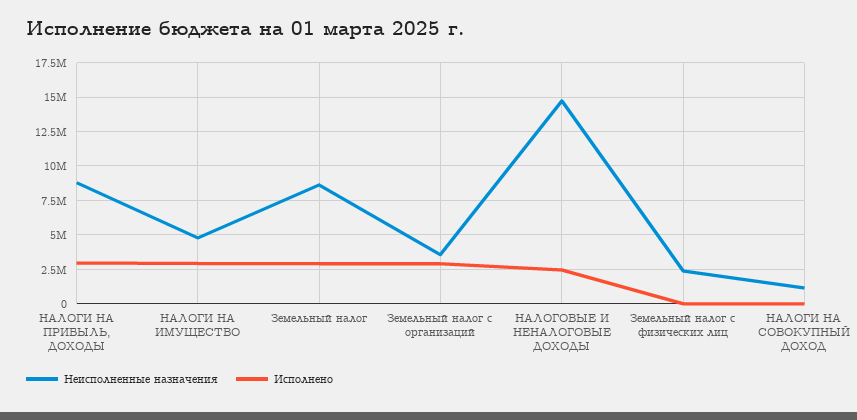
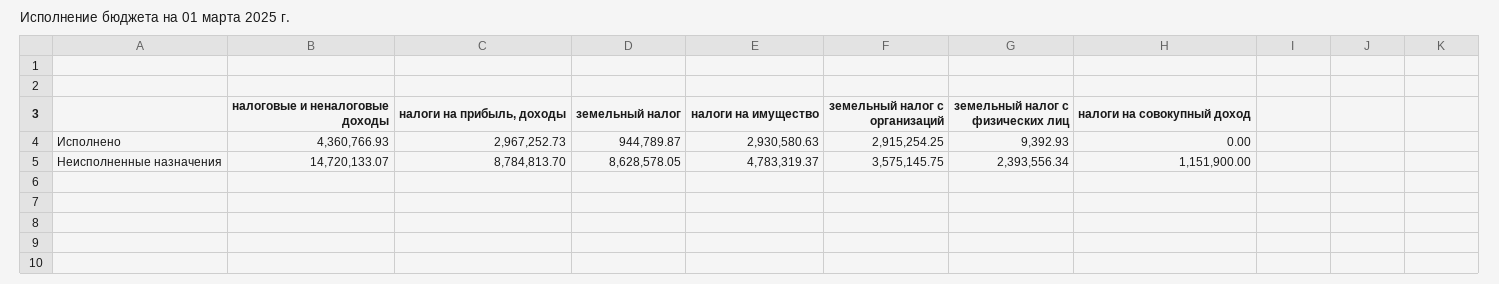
Исполнено, Земельный налог: 3000000 -> 944789.87
Исполнено, НАЛОГОВЫЕ И НЕНАЛОГОВЫЕ ДОХОДЫ: 2500000 -> 4360766.93

